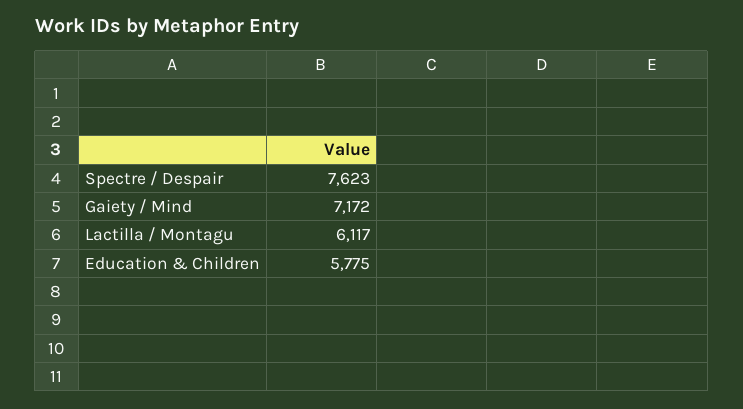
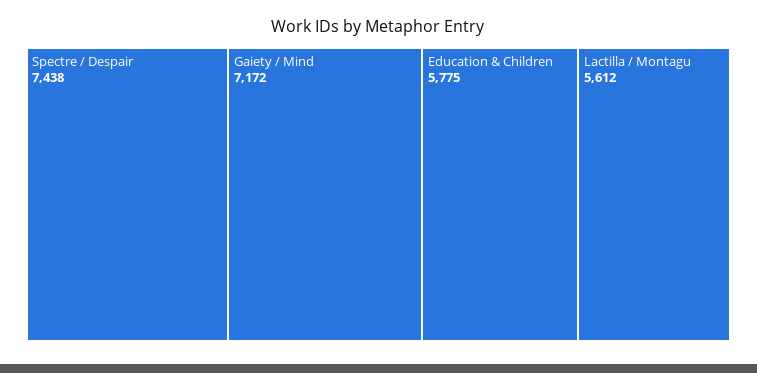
Spectre / Despair: 7623 -> 7438
Lactilla / Montagu: 6117 -> 5612

